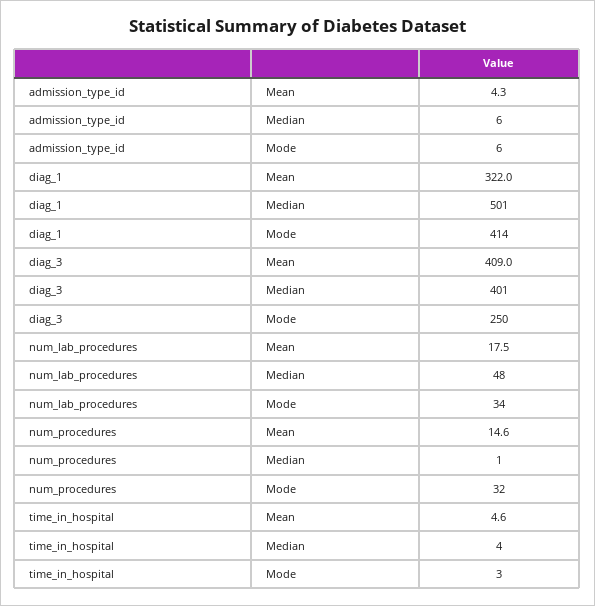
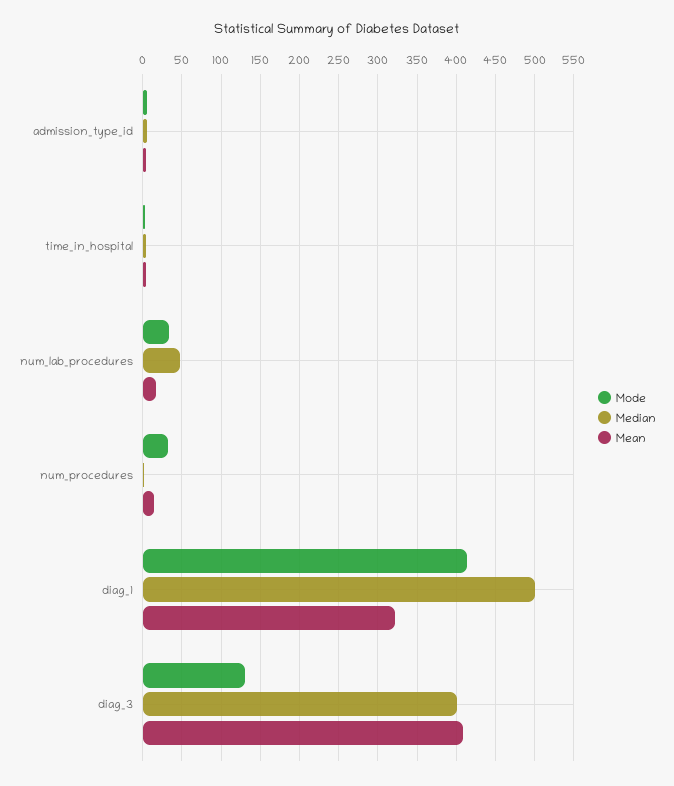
Mode, diag_3: 250 -> 130

